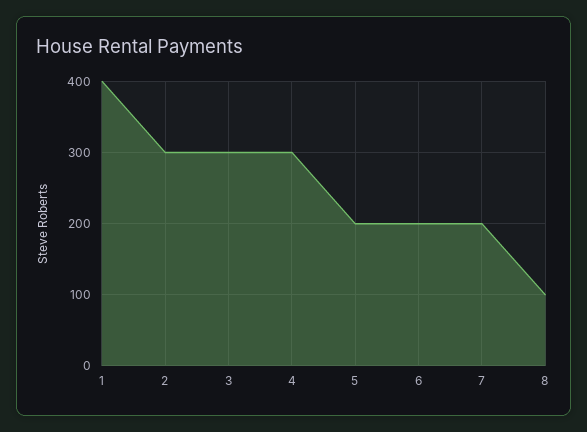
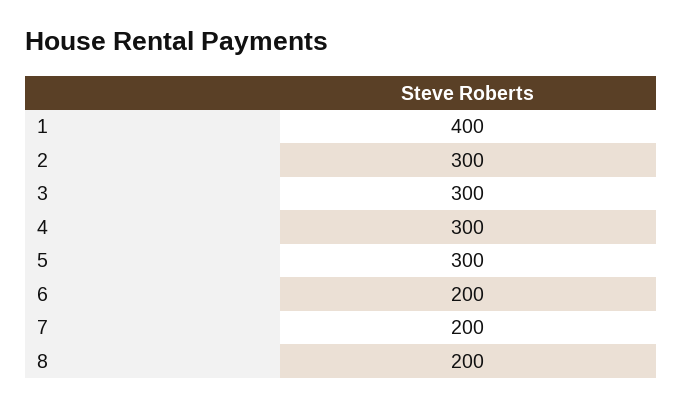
5: 200 -> 300
8: 100 -> 200

